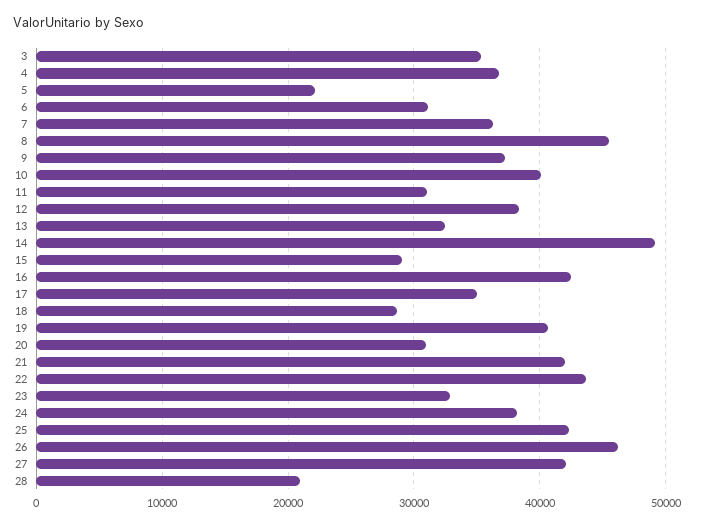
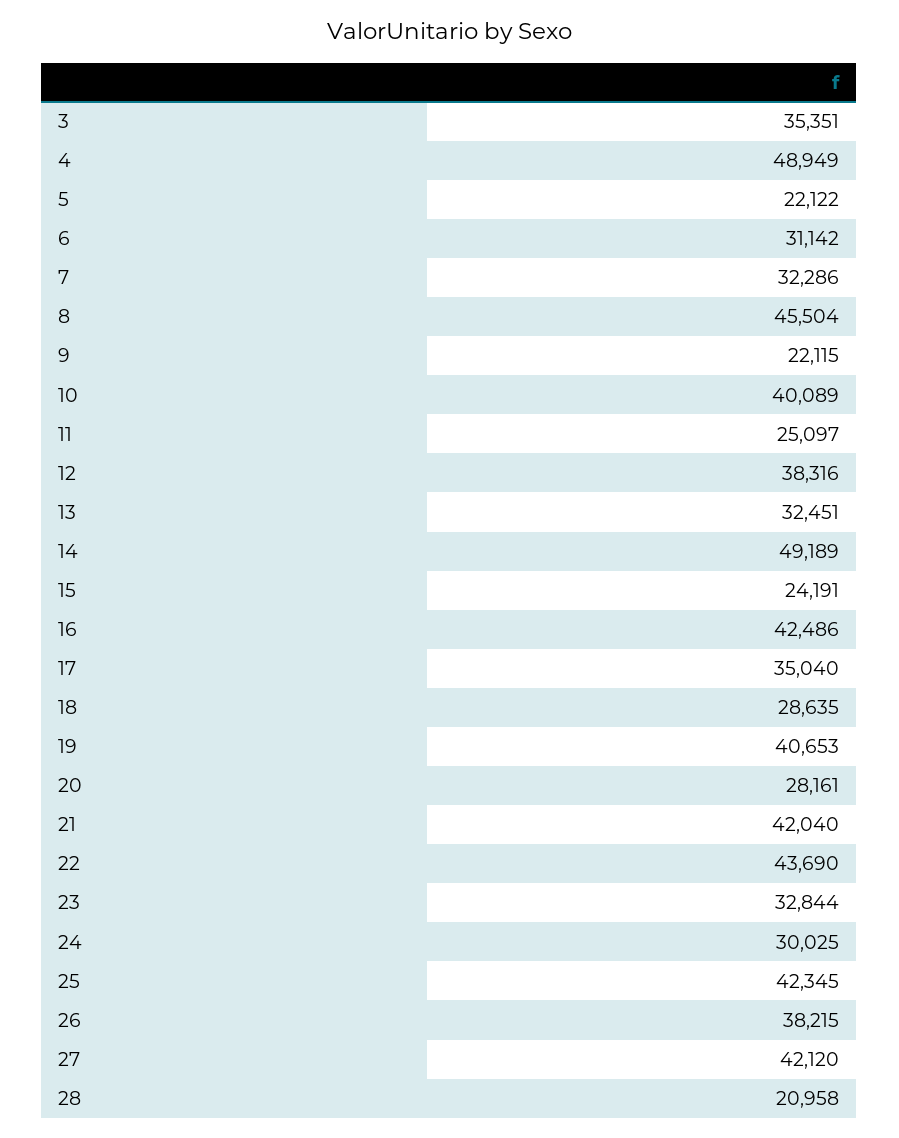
4: 37000 -> 48949
7: 36000 -> 32286
9: 37000 -> 22115
11: 31000 -> 25097
15: 29000 -> 24191
20: 31000 -> 28161
24: 38000 -> 30025
26: 46000 -> 38215

